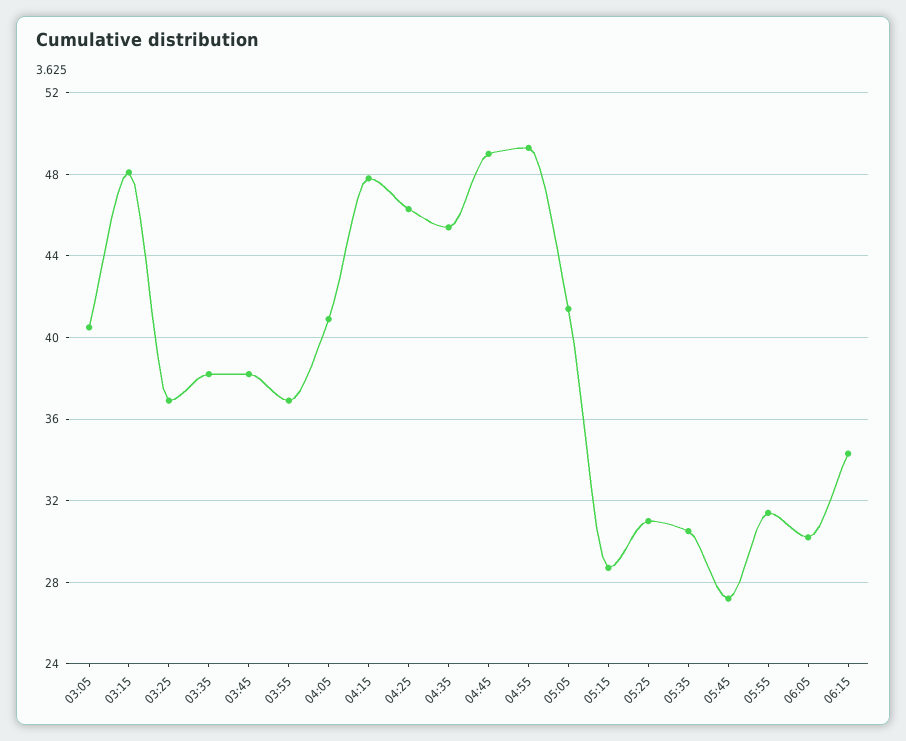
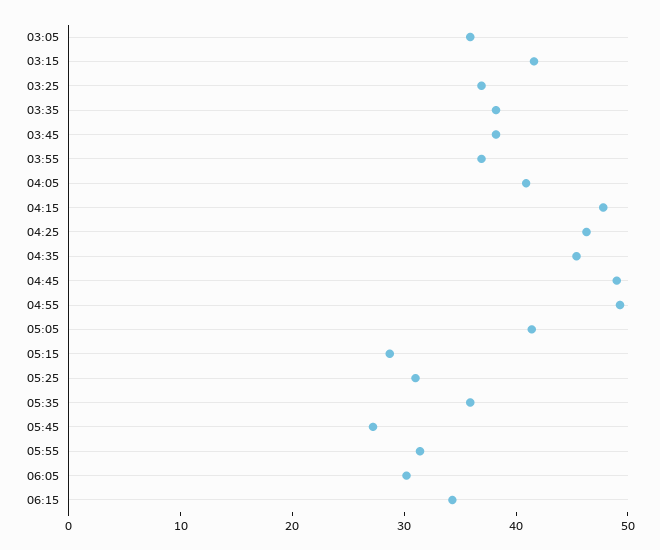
03:05: 40.5 -> 36
03:15: 48 -> 42
05:35: 30.5 -> 36

